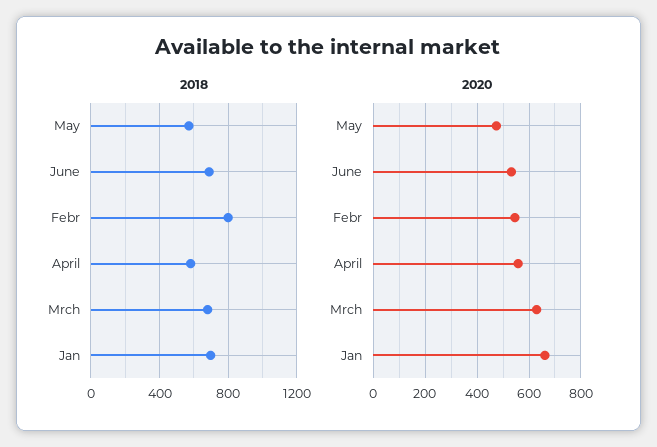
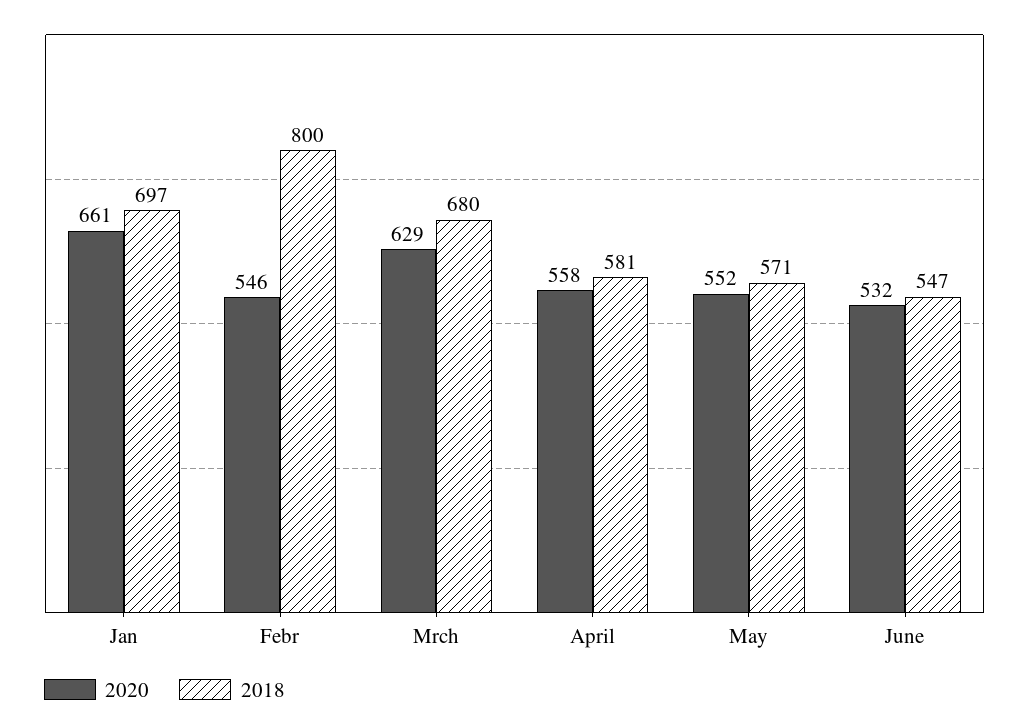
2018, June: 700 -> 547
2020, May: 475 -> 552

